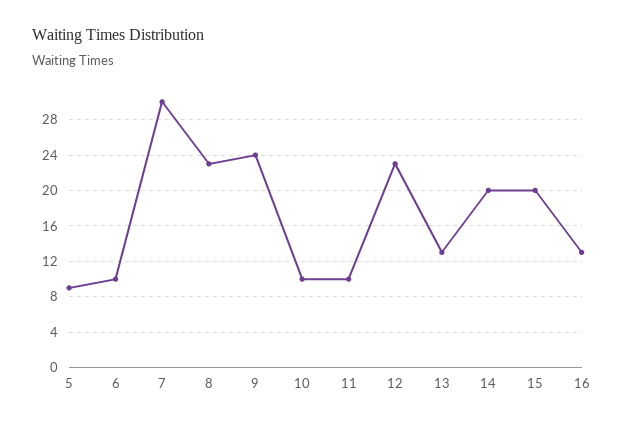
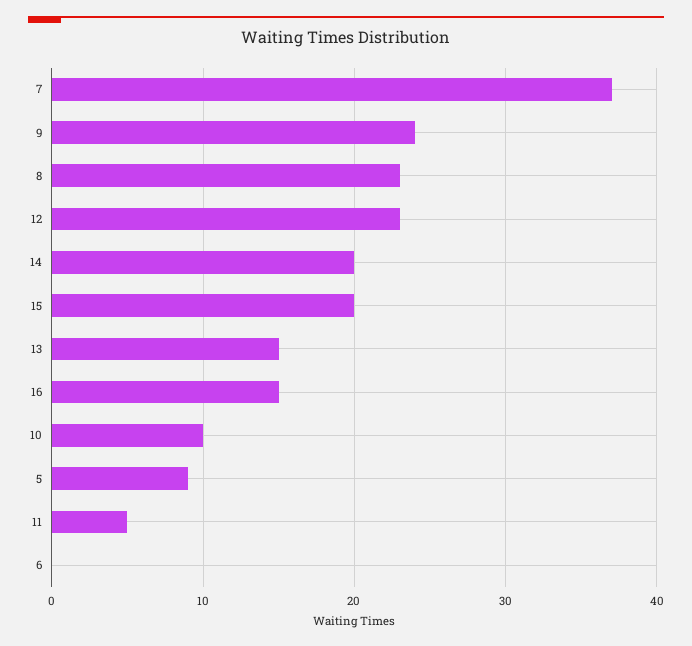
6: 10 -> 0
7: 30 -> 37
11: 10 -> 5
13: 13 -> 15
16: 13 -> 15

